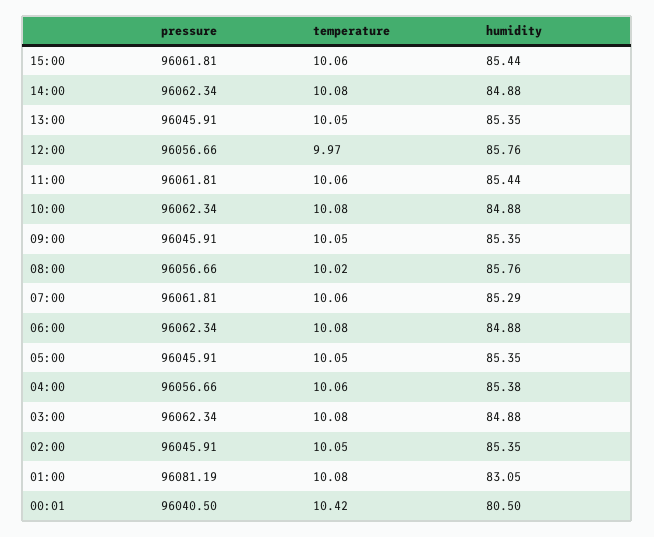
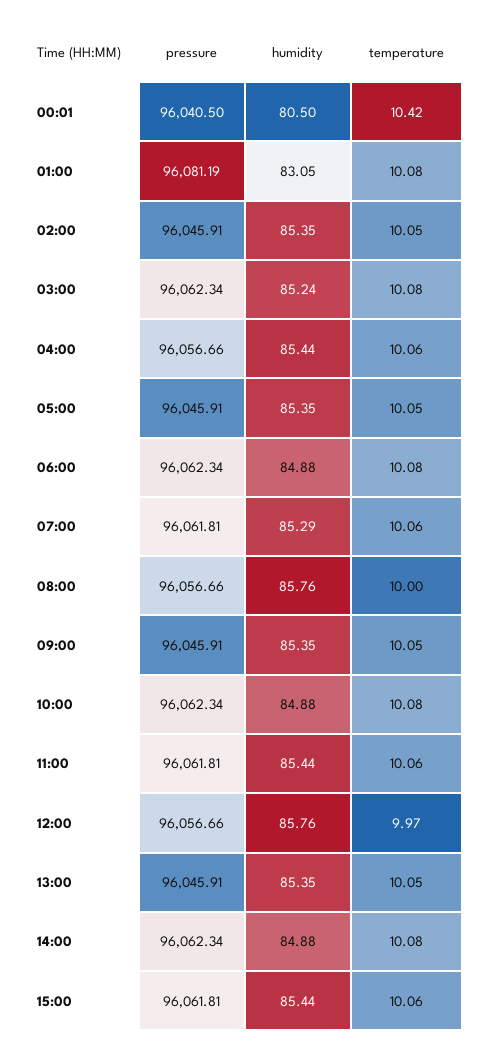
temperature, 08:00: 10.02 -> 10
humidity, 04:00: 85.38 -> 85.44
humidity, 03:00: 84.88 -> 85.24

